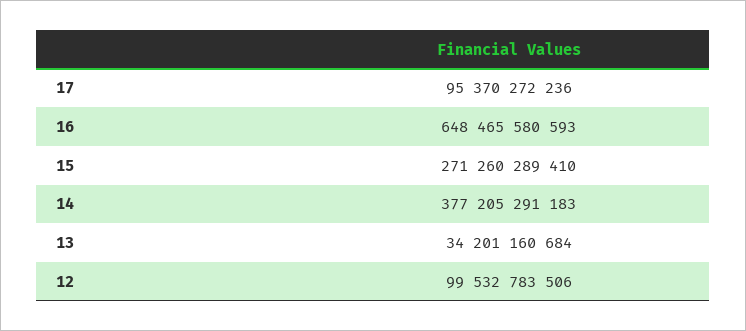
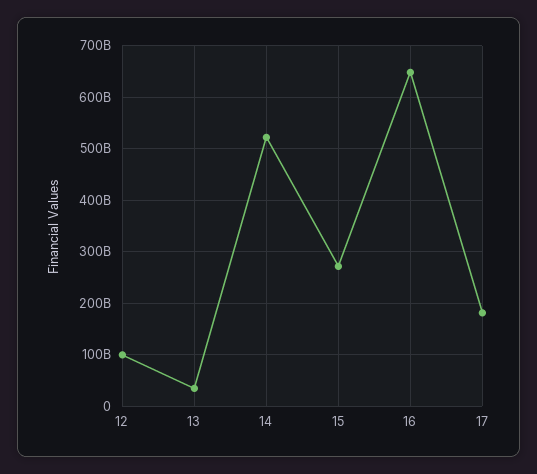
17: 95370272236 -> 180000000000
14: 377205291183 -> 520000000000

